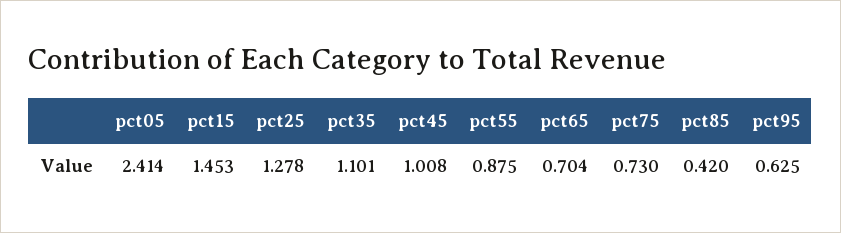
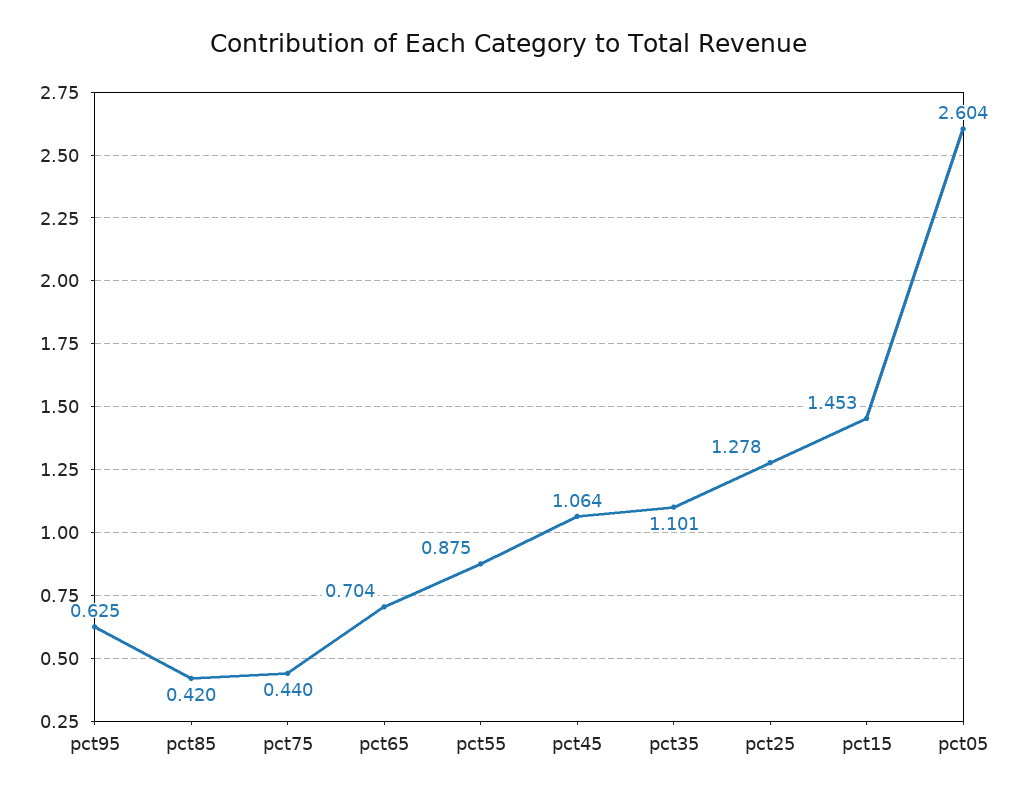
pct05: 2.414 -> 2.604
pct45: 1.008 -> 1.064
pct75: 0.73 -> 0.44

